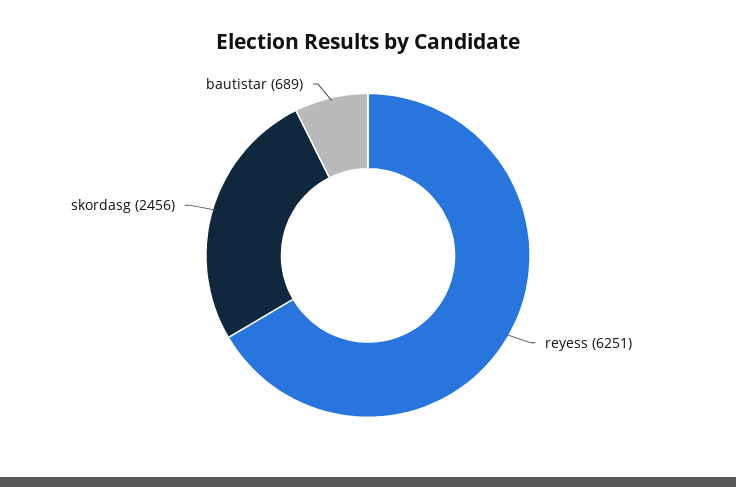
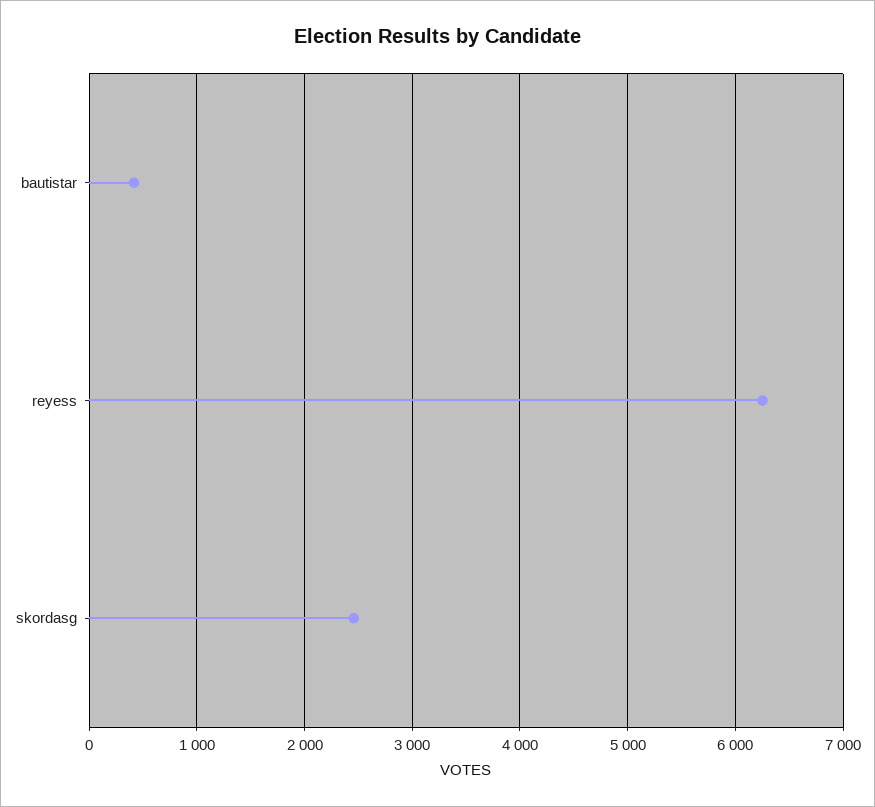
bautistar: 689 -> 400

